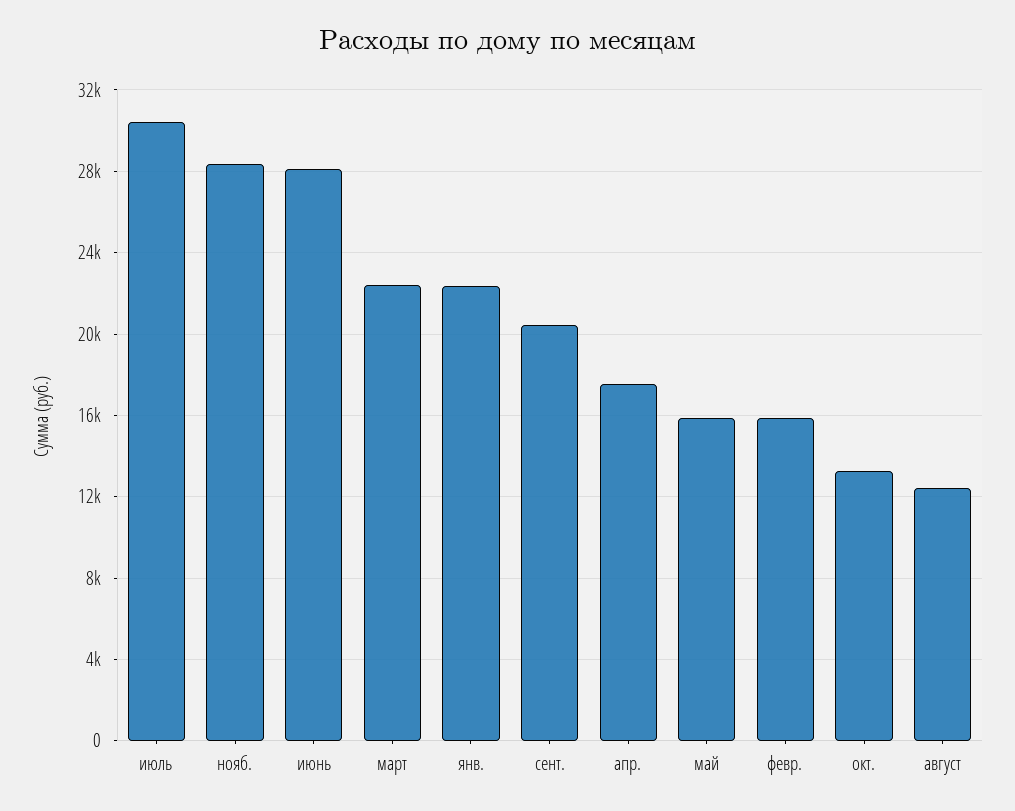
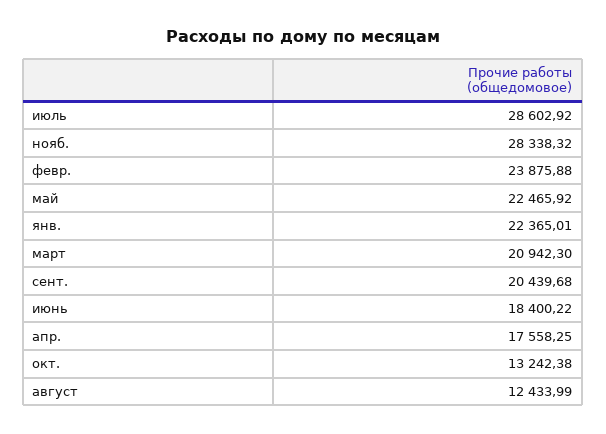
июль: 30500 -> 28602.92
июнь: 28000 -> 18400.22
март: 22500 -> 20942.3
май: 16000 -> 22465.92
февр.: 16000 -> 23875.88

